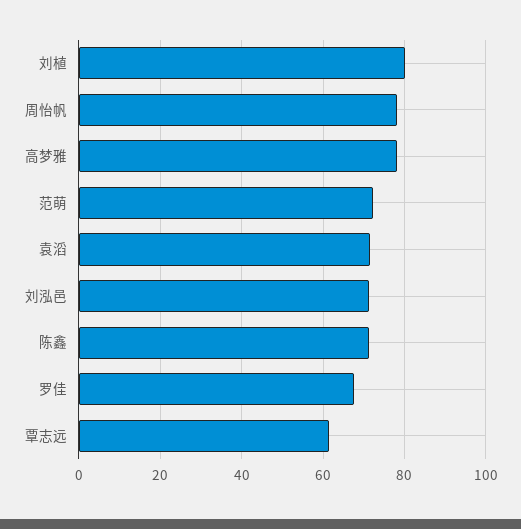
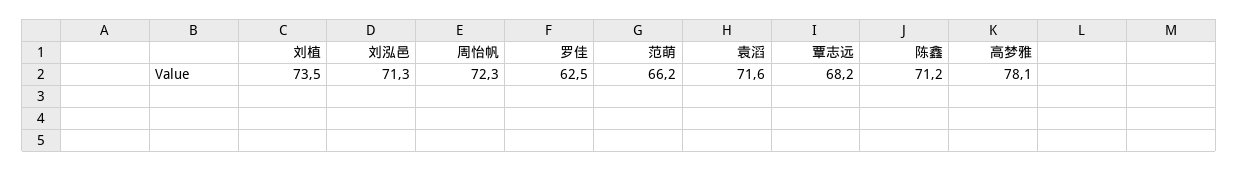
刘植: 80 -> 73.5
周怡帆: 78 -> 72.3
范萌: 72 -> 66.2
罗佳: 68 -> 62.5
覃志远: 62 -> 68.2

